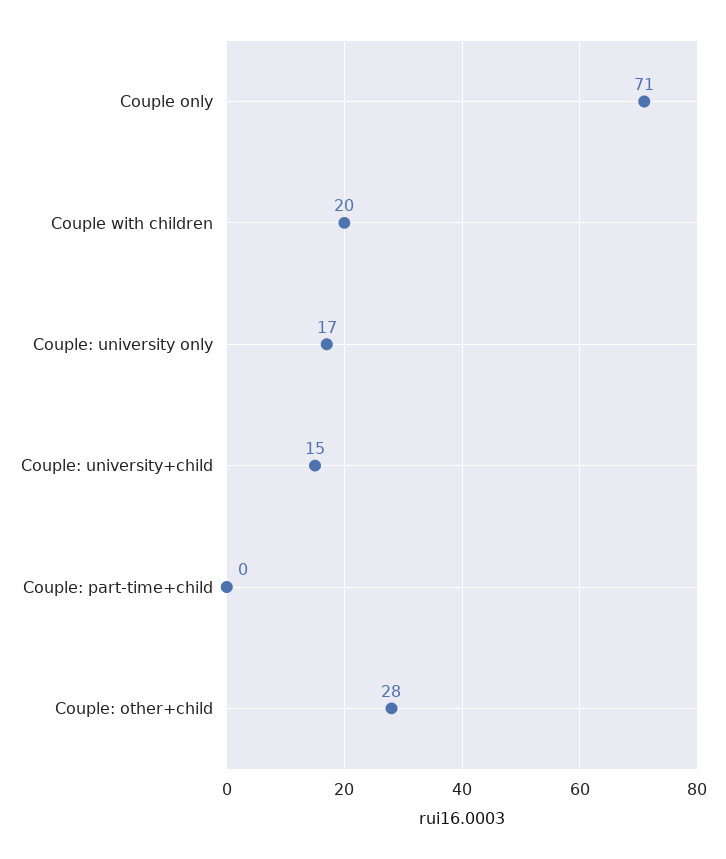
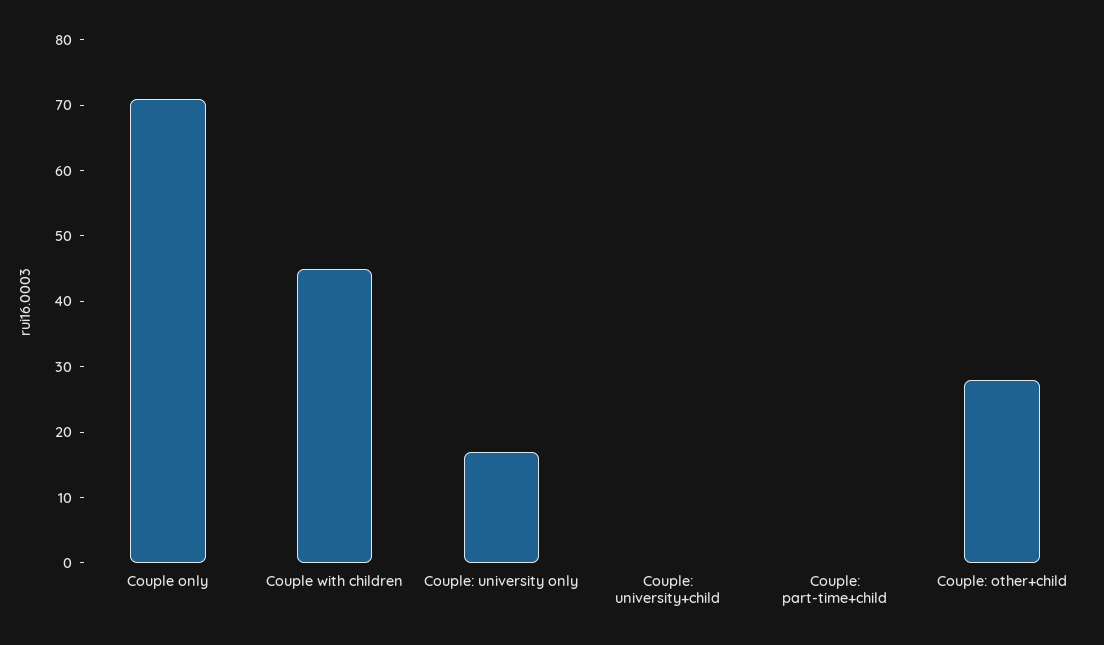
Couple with children: 20 -> 45
Couple: university+child: 15 -> 0

